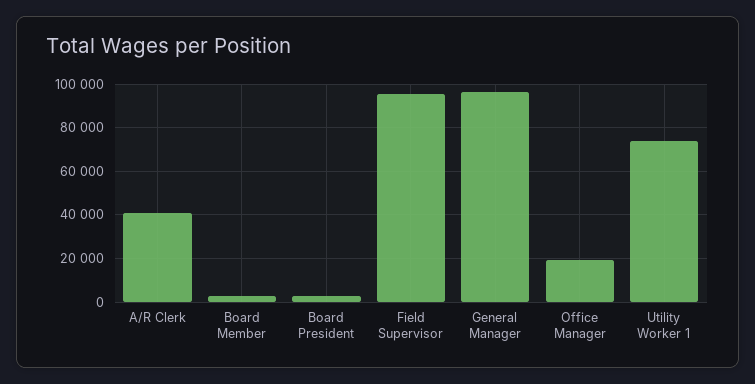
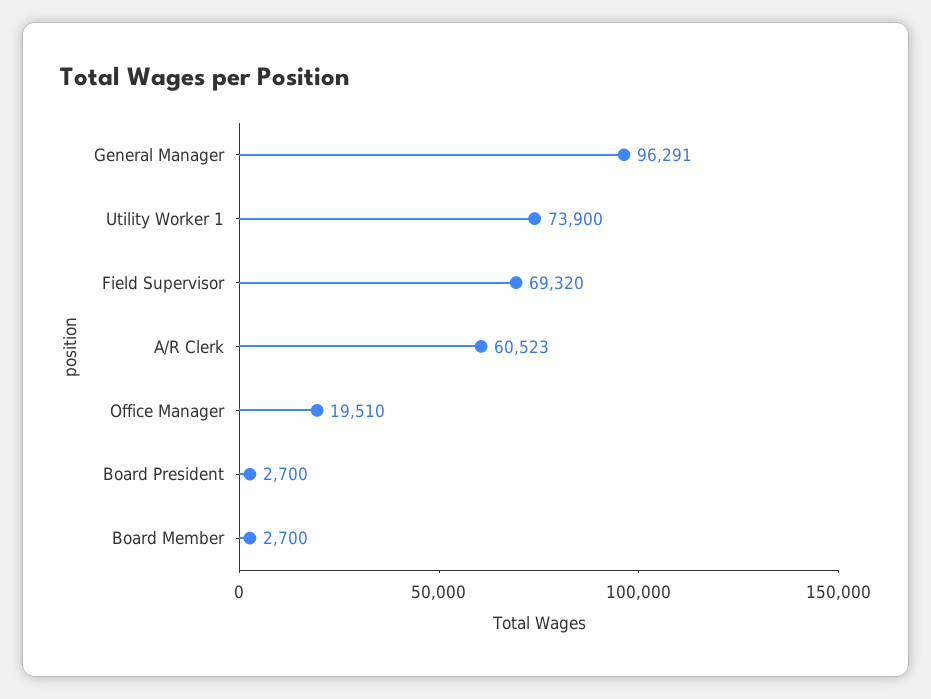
A/R Clerk: 40000 -> 60523
Field Supervisor: 95000 -> 69320

